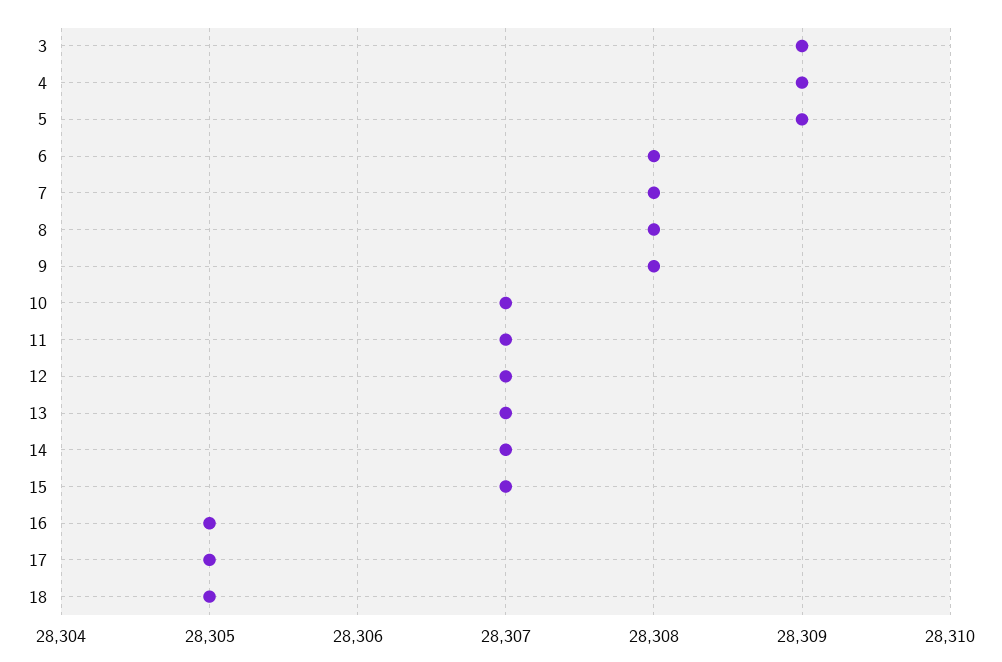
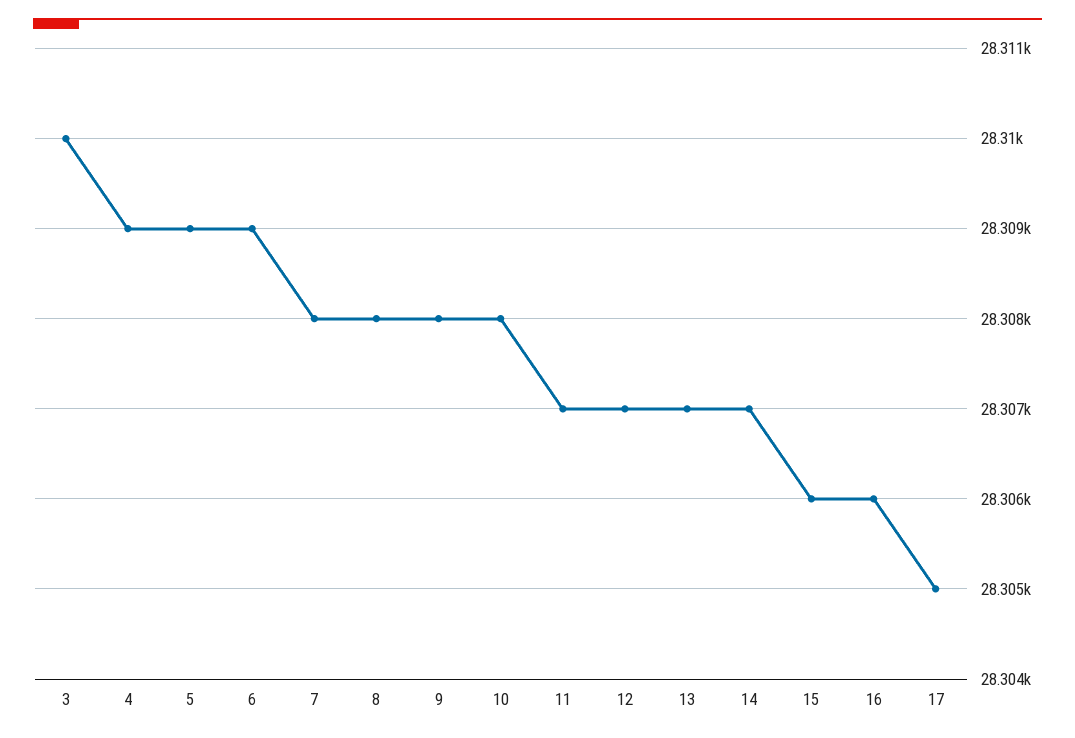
3: 28309 -> 28310
6: 28308 -> 28309
10: 28307 -> 28308
15: 28307 -> 28306
16: 28305 -> 28306
18: 28305 -> none

